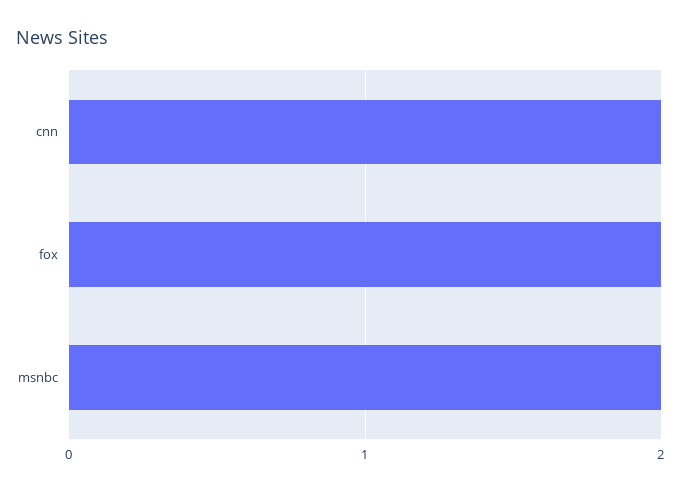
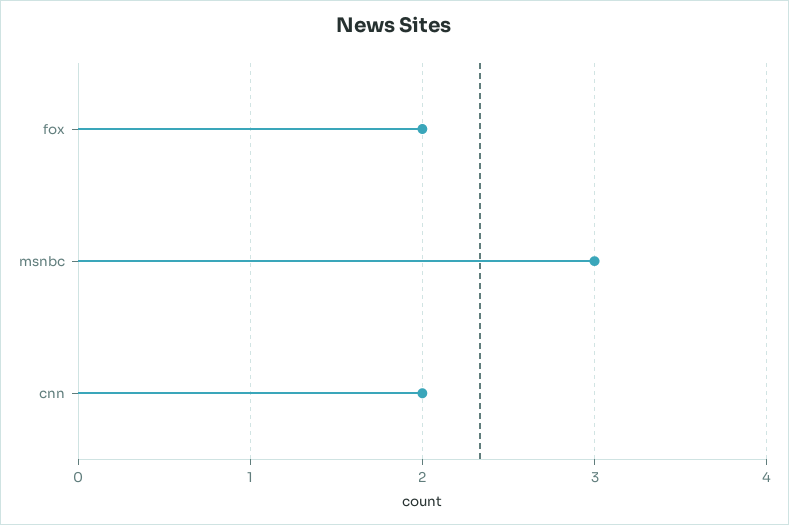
msnbc: 2 -> 3

